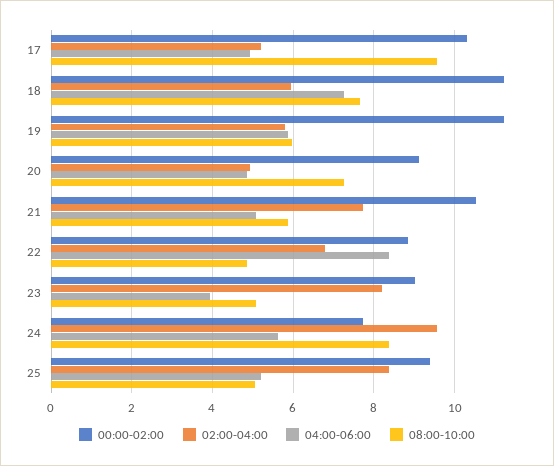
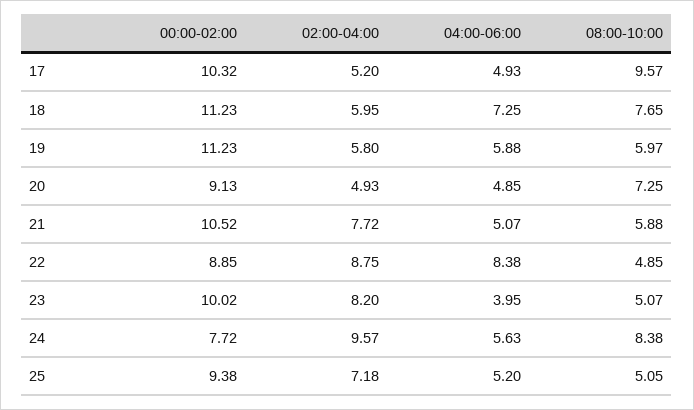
02:00-04:00, 22: 6.8 -> 8.75
00:00-02:00, 23: 9 -> 10.02
02:00-04:00, 25: 8.4 -> 7.18

